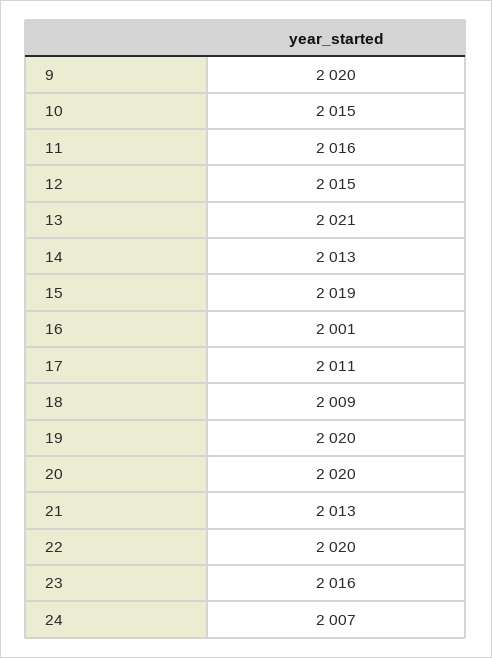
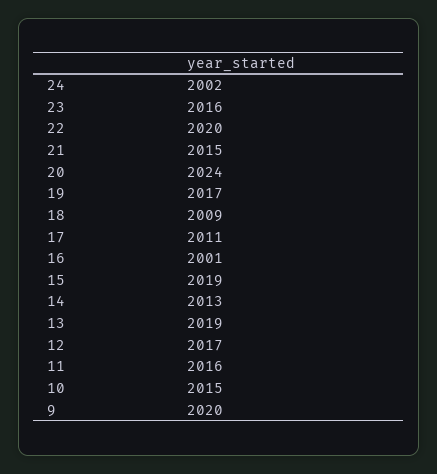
12: 2015 -> 2017
13: 2021 -> 2019
19: 2020 -> 2017
20: 2020 -> 2024
21: 2013 -> 2015
24: 2007 -> 2002

